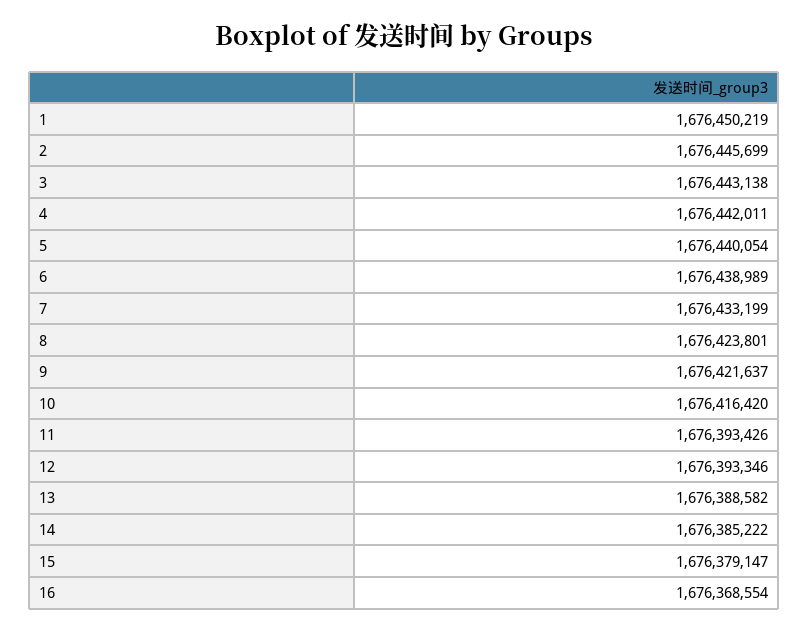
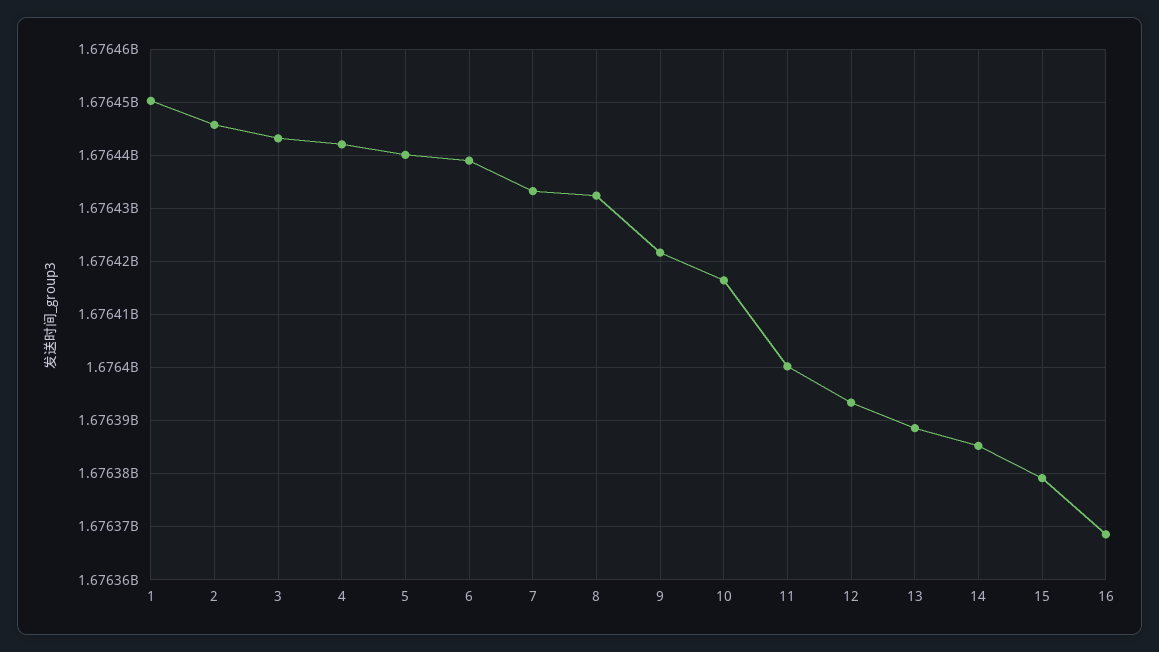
8: 1676423801 -> 1676432000
11: 1676393426 -> 1676400000

